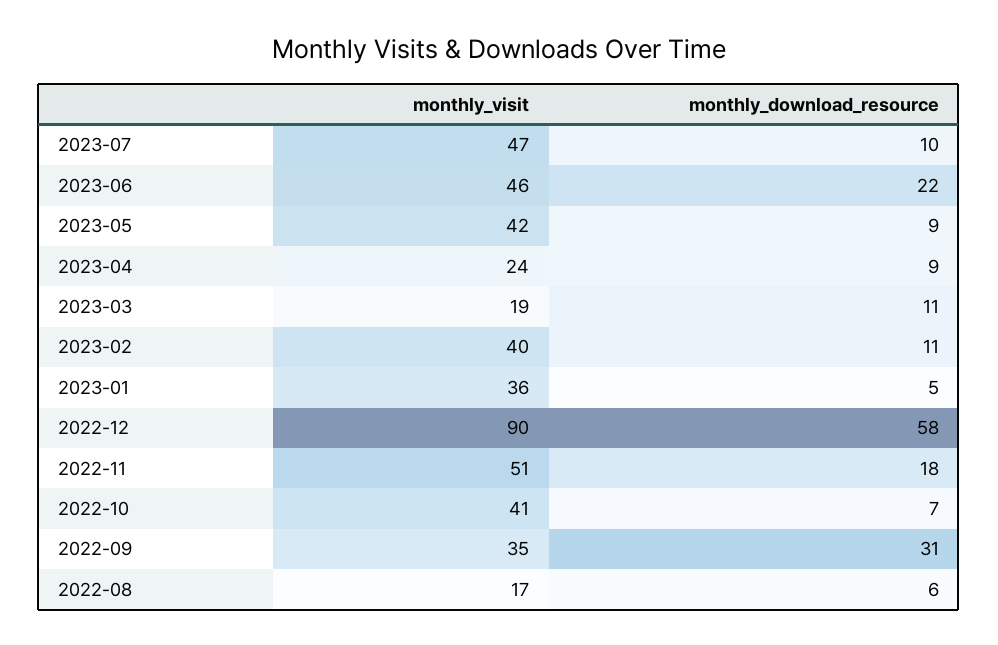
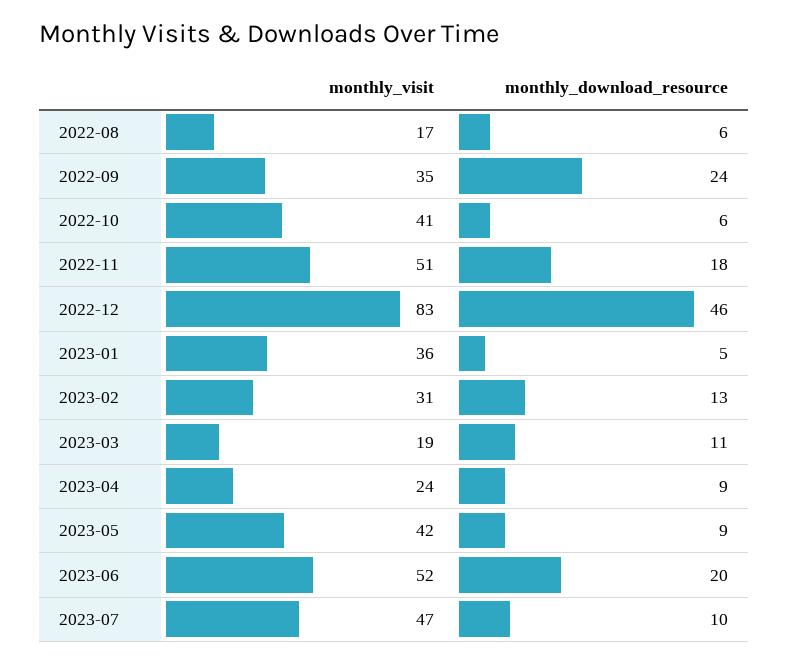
monthly_visit, 2023-06: 46 -> 52
monthly_download_resource, 2023-06: 22 -> 20
monthly_visit, 2023-02: 40 -> 31
monthly_download_resource, 2023-02: 11 -> 13
monthly_visit, 2022-12: 90 -> 83
monthly_download_resource, 2022-12: 58 -> 46
monthly_download_resource, 2022-10: 7 -> 6
monthly_download_resource, 2022-09: 31 -> 24

